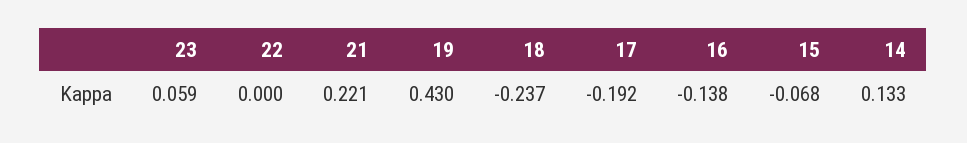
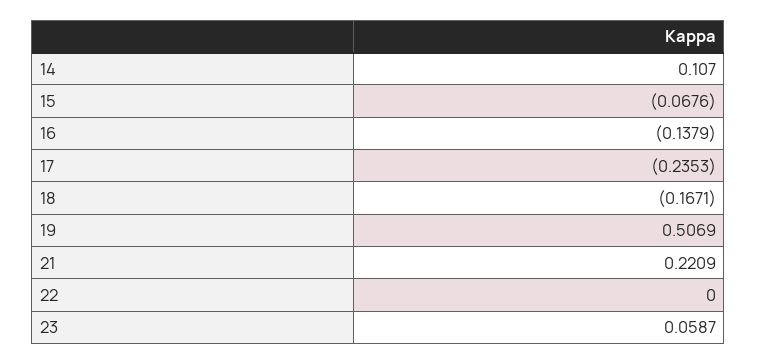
19: 0.43 -> 0.5069
18: -0.237 -> -0.1671
17: -0.192 -> -0.2353
14: 0.133 -> 0.107

